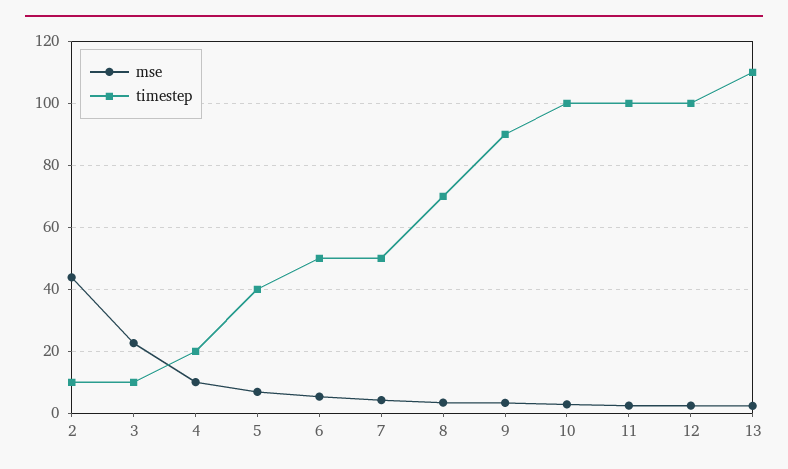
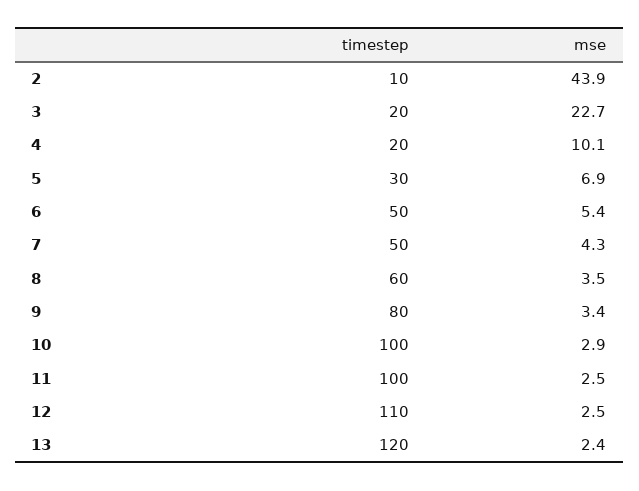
timestep, 3: 10 -> 20
timestep, 5: 40 -> 30
timestep, 8: 70 -> 60
timestep, 9: 90 -> 80
timestep, 12: 100 -> 110
timestep, 13: 110 -> 120

